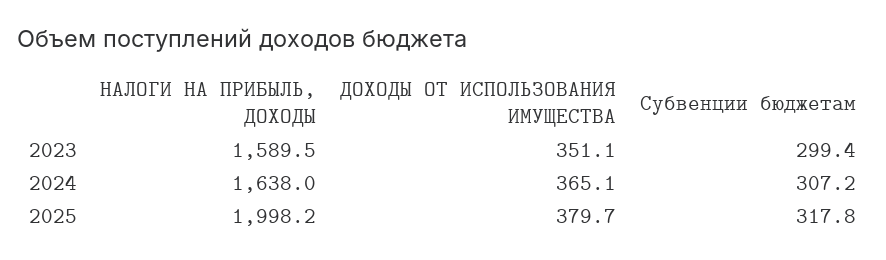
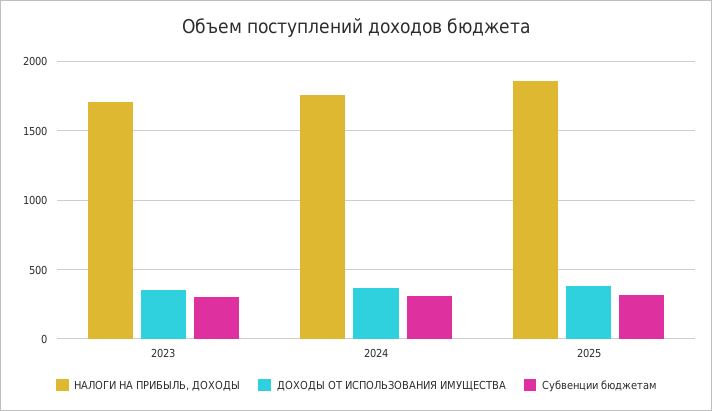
НАЛОГИ НА ПРИБЫЛЬ, ДОХОДЫ, 2023: 1589.5 -> 1700
НАЛОГИ НА ПРИБЫЛЬ, ДОХОДЫ, 2024: 1638 -> 1750
НАЛОГИ НА ПРИБЫЛЬ, ДОХОДЫ, 2025: 1998.2 -> 1850

